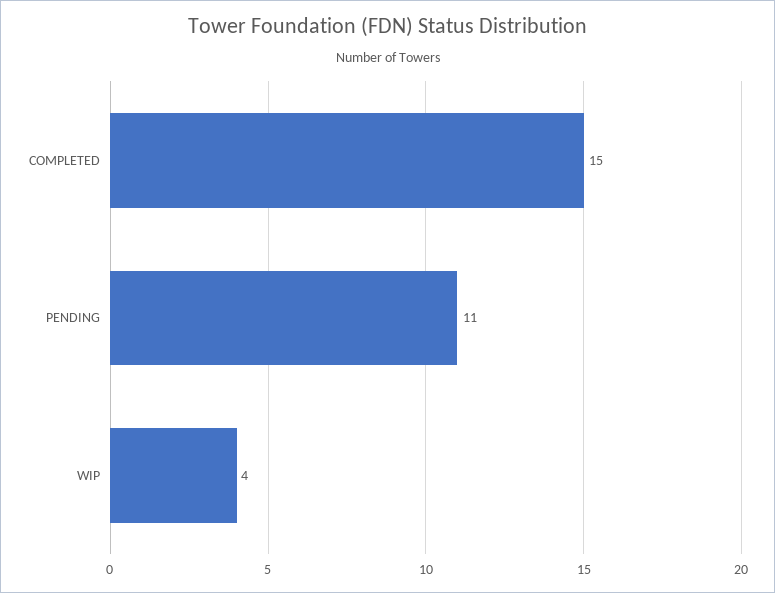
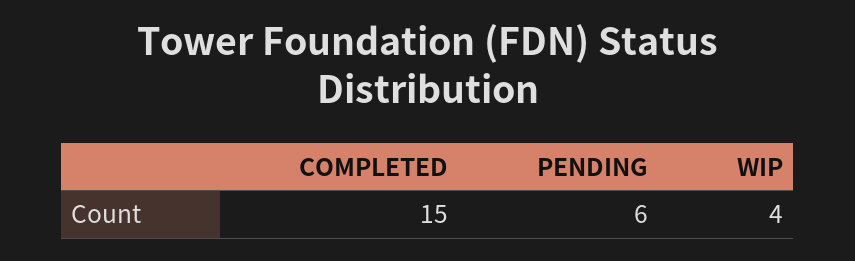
PENDING: 11 -> 6

